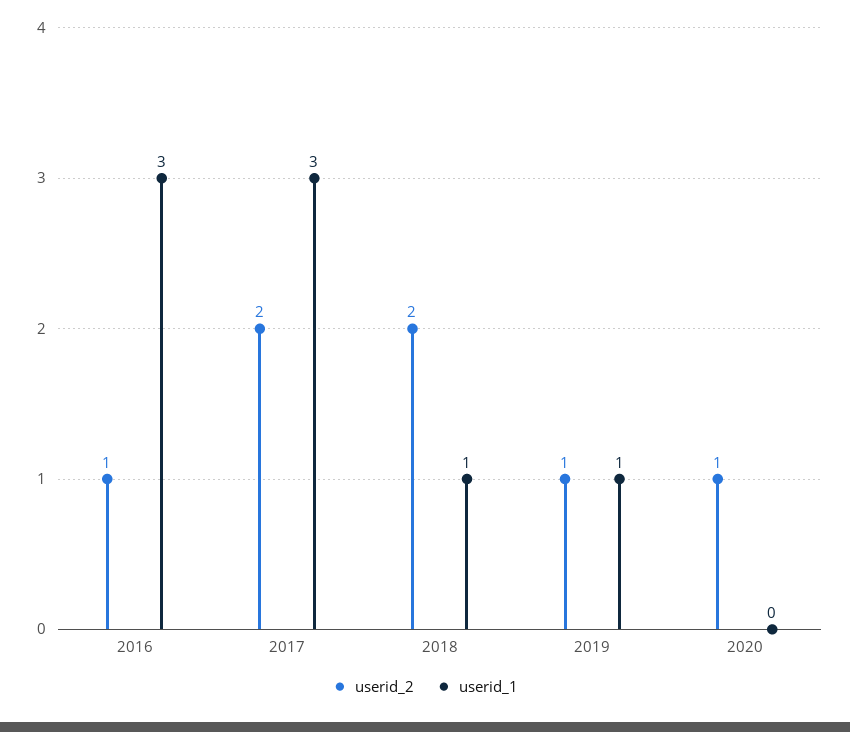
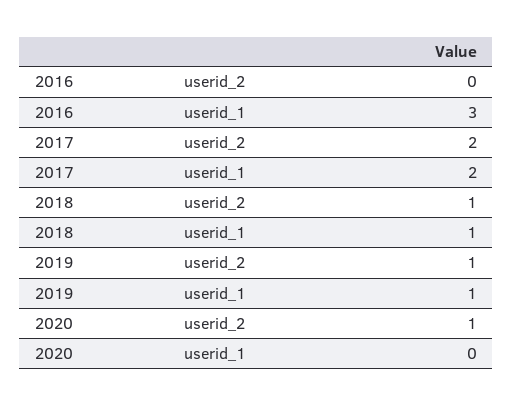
userid_2, 2016: 1 -> 0
userid_1, 2017: 3 -> 2
userid_2, 2018: 2 -> 1

